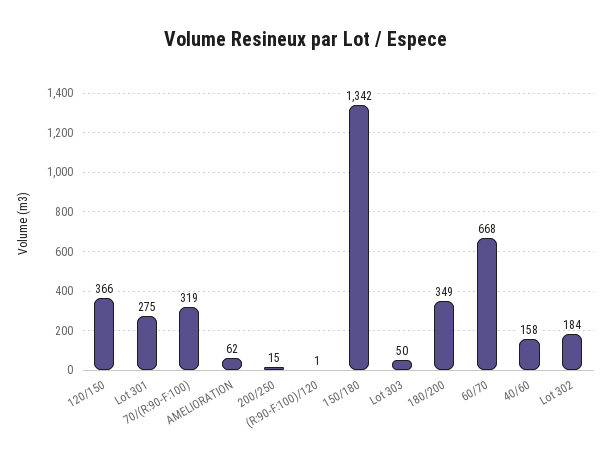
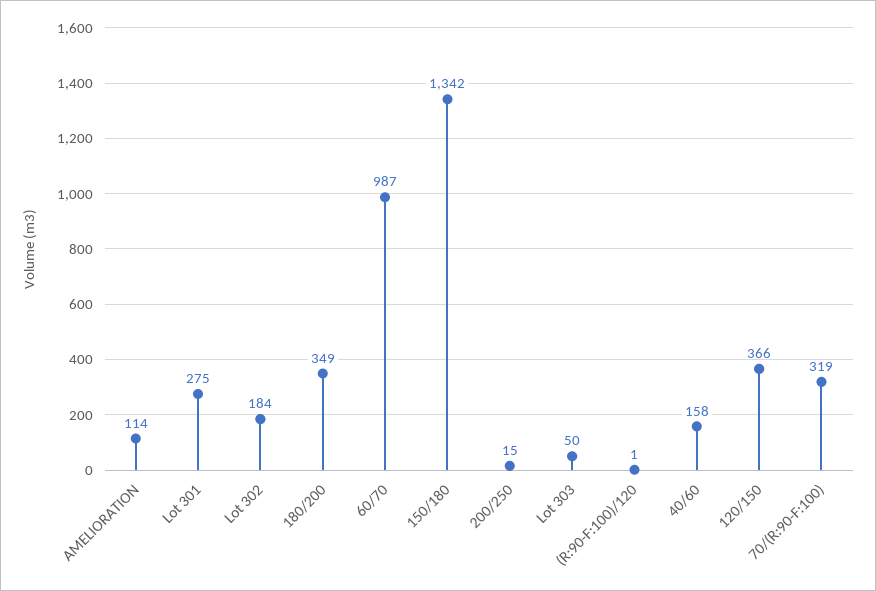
AMELIORATION: 62 -> 114
60/70: 668 -> 987

